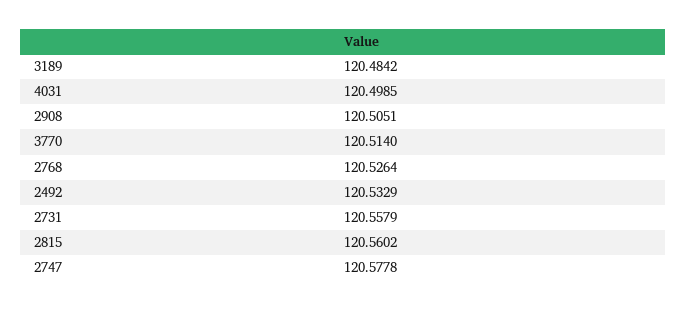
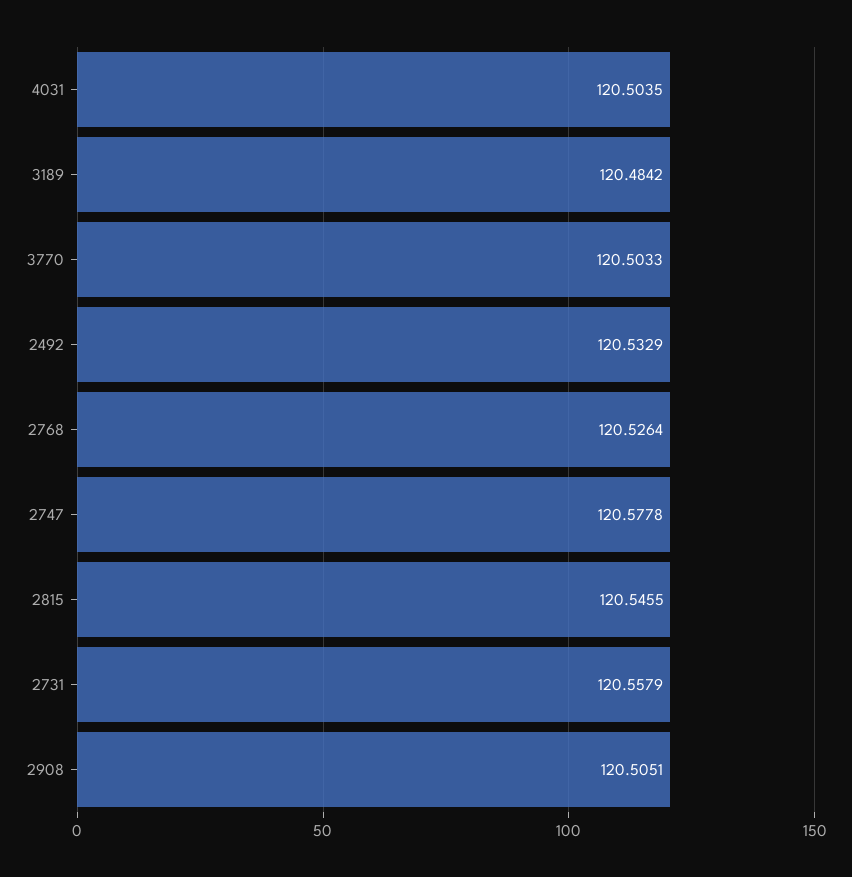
4031: 120.4985 -> 120.5035
3770: 120.514 -> 120.5033
2815: 120.5602 -> 120.5455

